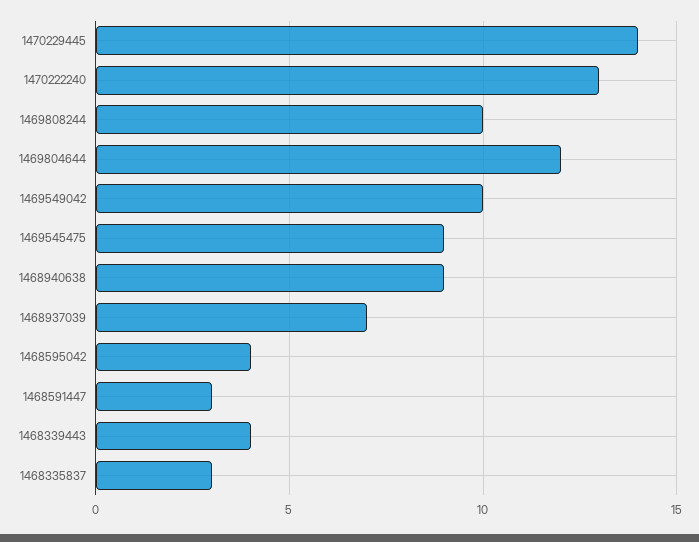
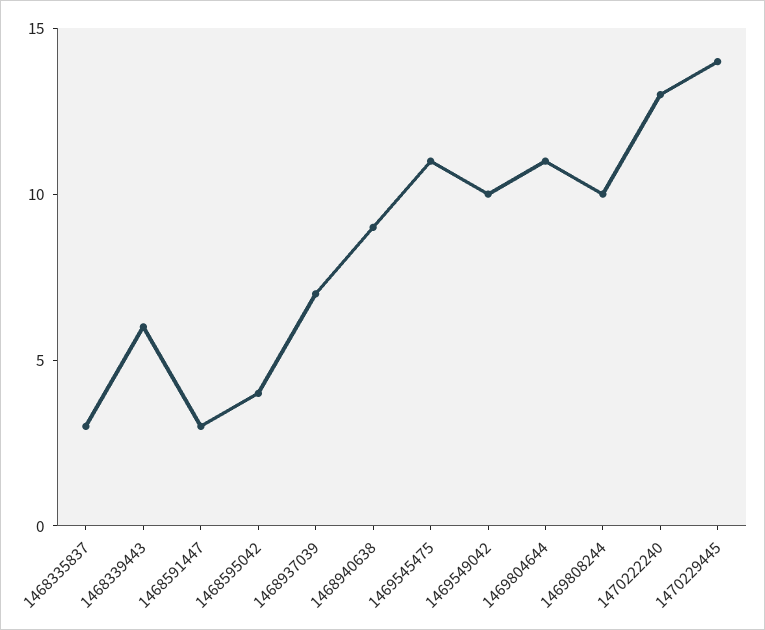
1469804644: 12 -> 11
1469545475: 9 -> 11
1468339443: 4 -> 6

